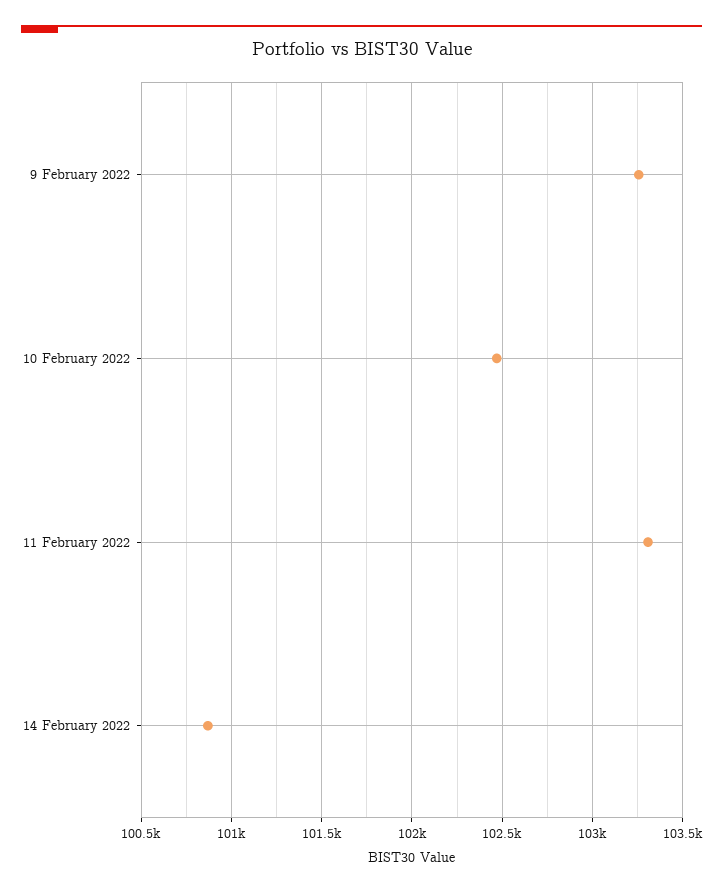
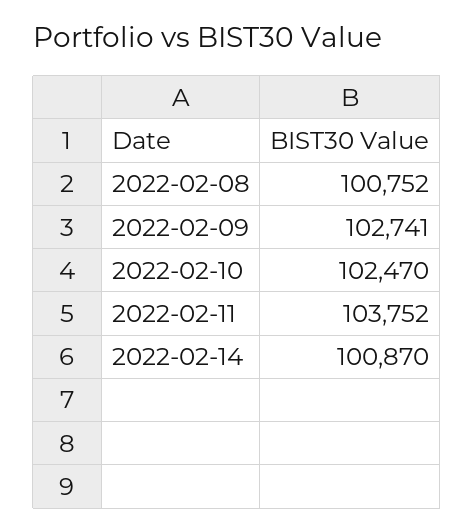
9 February 2022: 103250 -> 102741
11 February 2022: 103300 -> 103752
2022-02-08: none -> 100752

